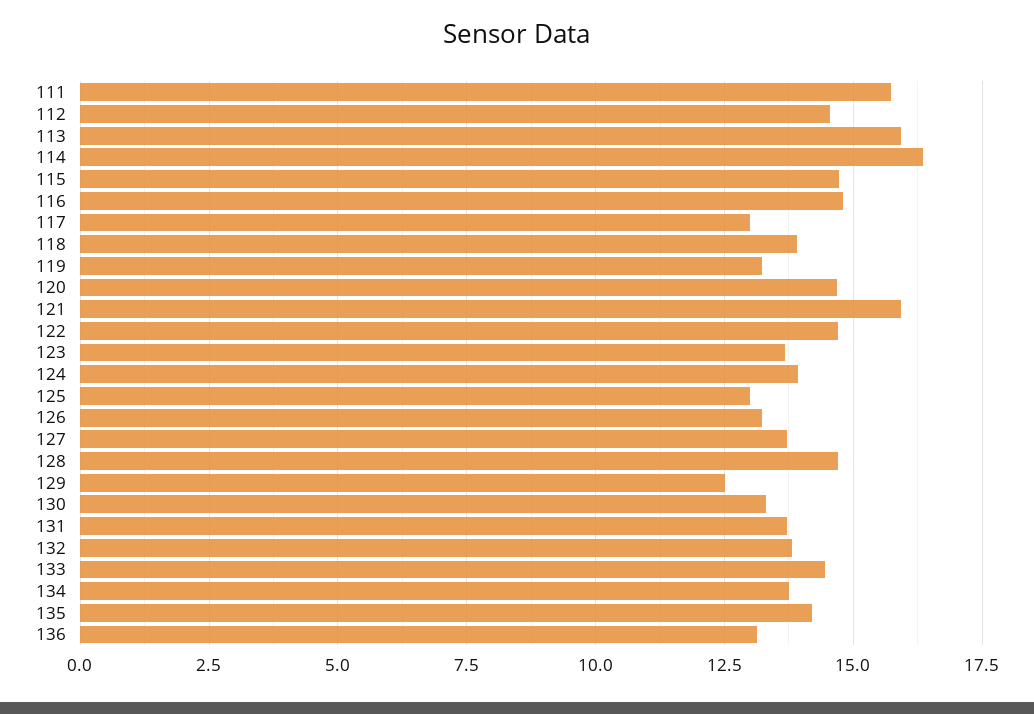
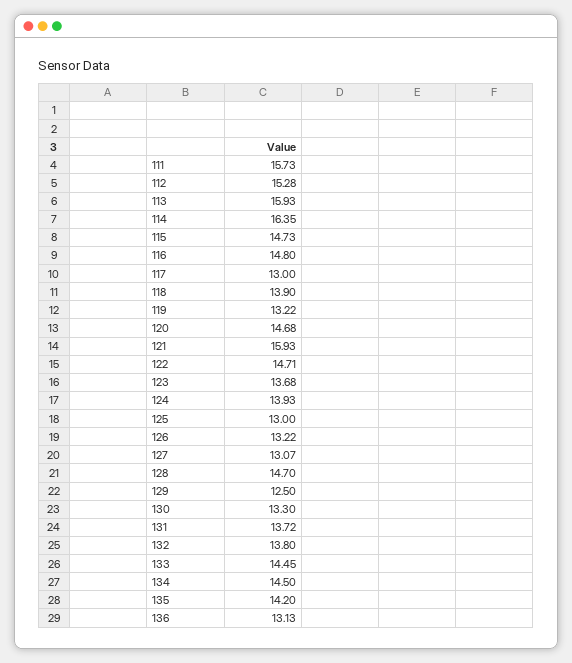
112: 14.5 -> 15.28
127: 13.75 -> 13.07
134: 13.75 -> 14.5

